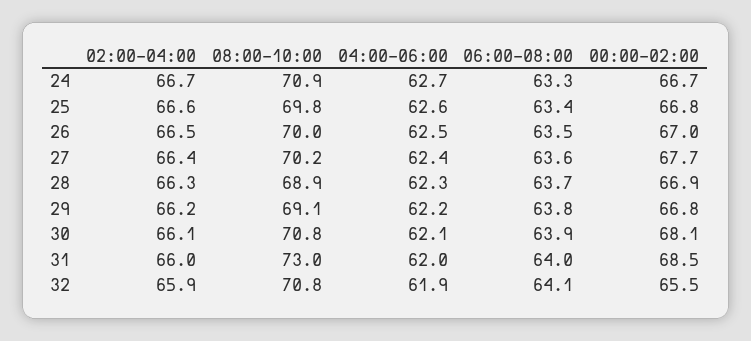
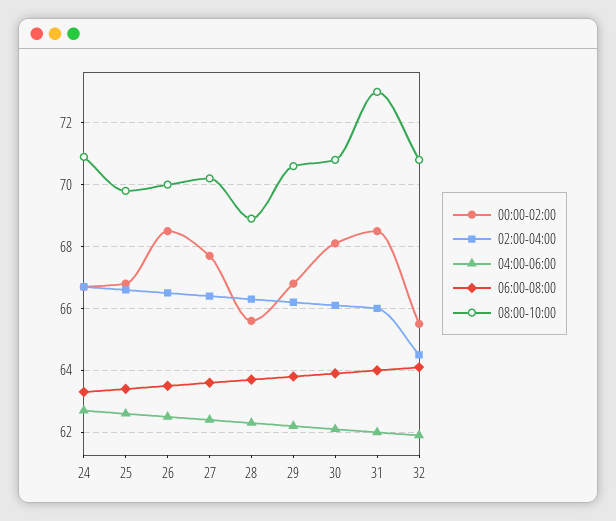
00:00-02:00, 26: 67 -> 68.5
00:00-02:00, 28: 66.9 -> 65.5
08:00-10:00, 29: 69.1 -> 70.5
02:00-04:00, 32: 65.9 -> 64.5

